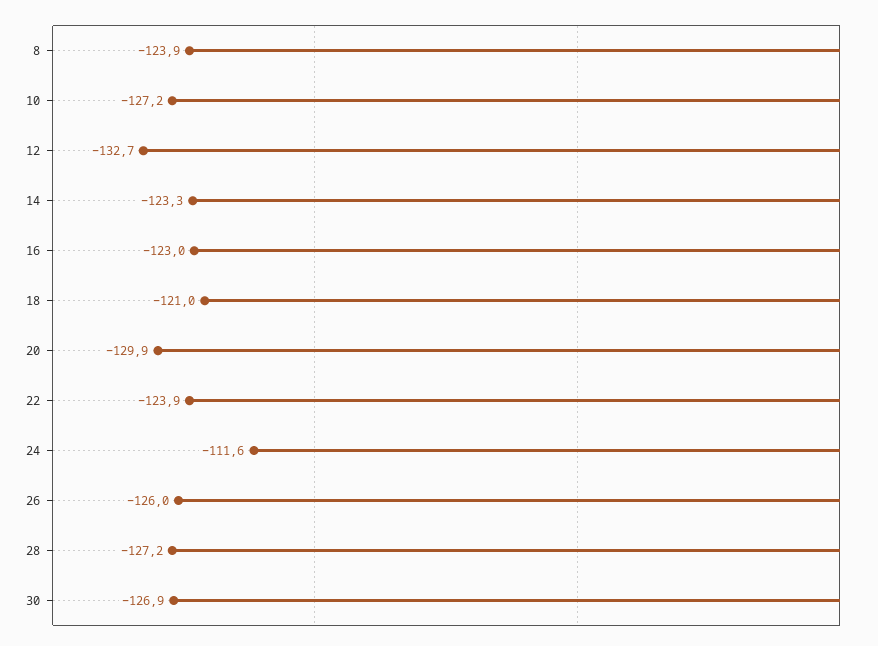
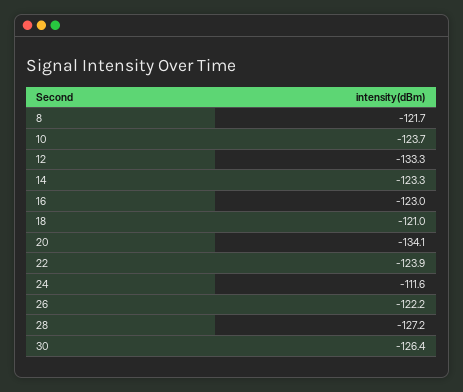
8: -123.9 -> -121.7
10: -127.2 -> -123.7
12: -132.7 -> -133.3
20: -129.9 -> -134.1
26: -126 -> -122.2
30: -126.9 -> -126.4

